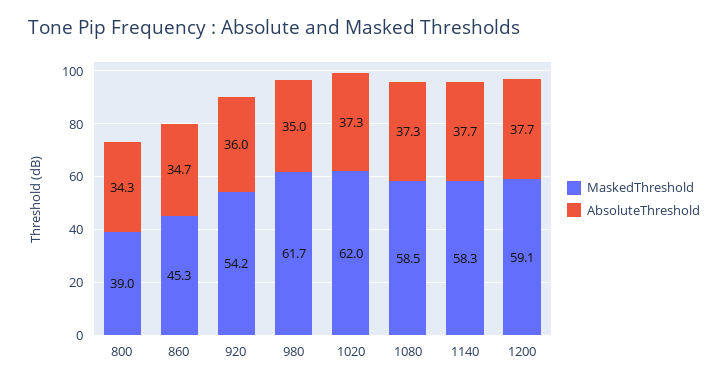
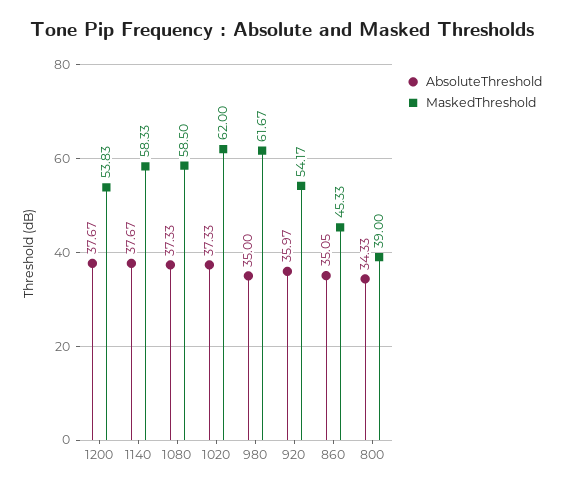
AbsoluteThreshold, 860: 34.7 -> 35.05
MaskedThreshold, 1200: 59.1 -> 53.83

